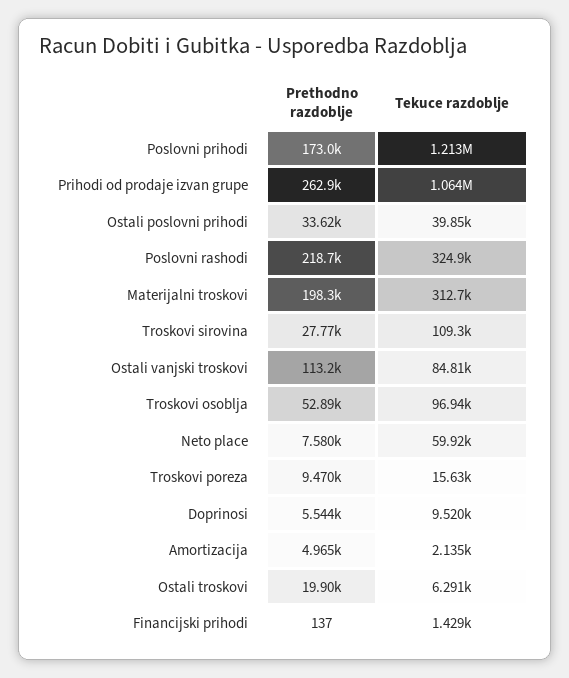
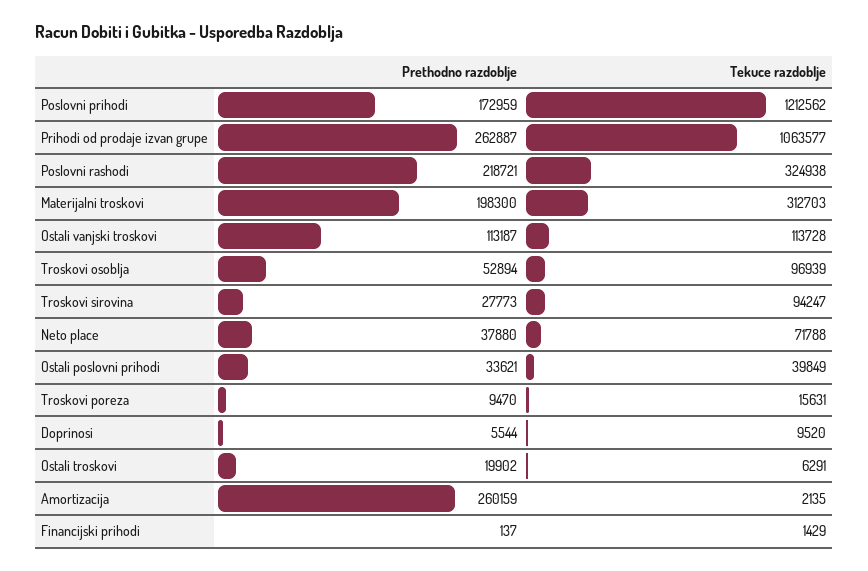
Tekuce razdoblje, Troskovi sirovina: 109300 -> 94247
Tekuce razdoblje, Ostali vanjski troskovi: 84810 -> 113728
Prethodno razdoblje, Neto place: 7580 -> 37880
Tekuce razdoblje, Neto place: 59920 -> 71788
Prethodno razdoblje, Amortizacija: 4965 -> 260159

